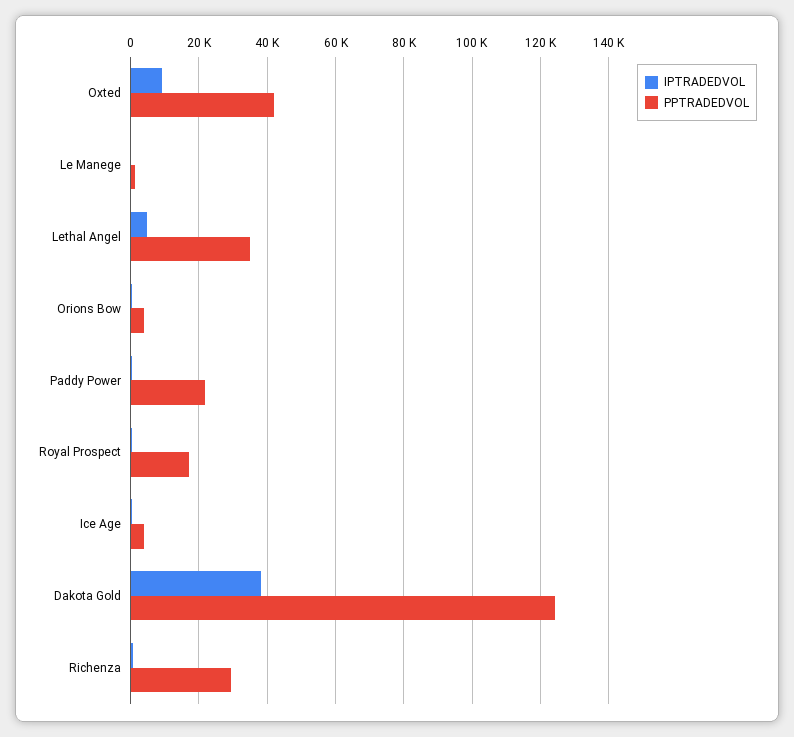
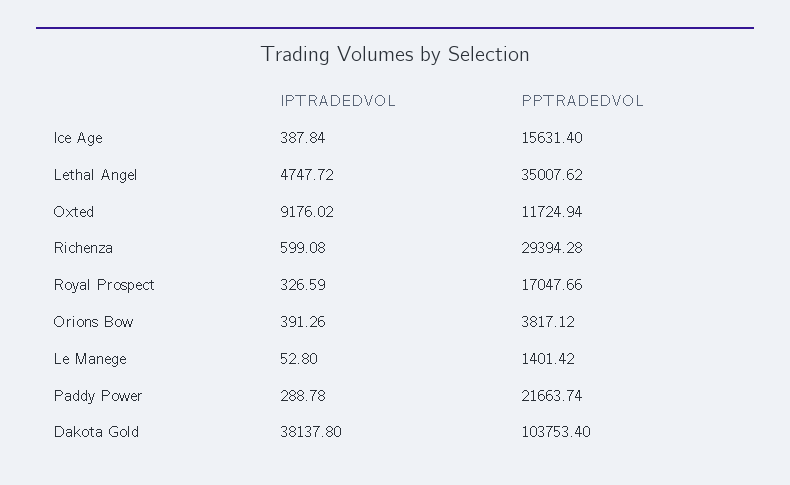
PPTRADEDVOL, Oxted: 42000 -> 11724.94
PPTRADEDVOL, Ice Age: 4000 -> 15631.4
PPTRADEDVOL, Dakota Gold: 124000 -> 103753.4

